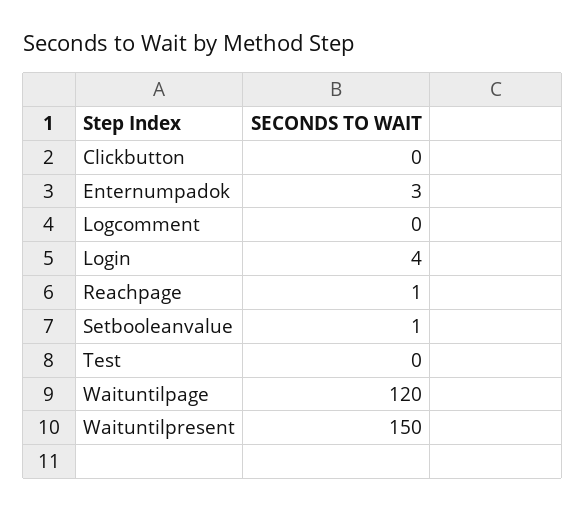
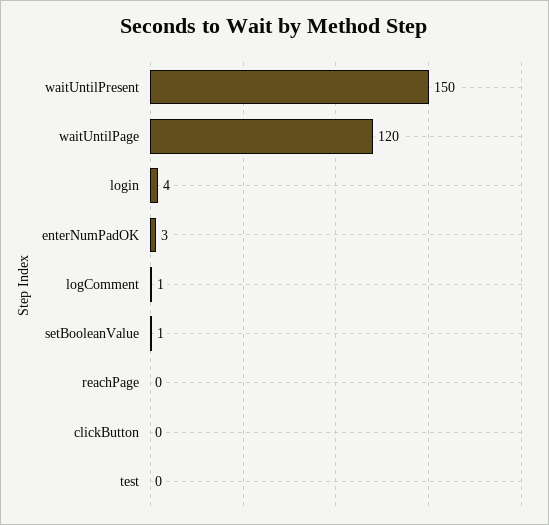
Logcomment: 0 -> 1
Reachpage: 1 -> 0

